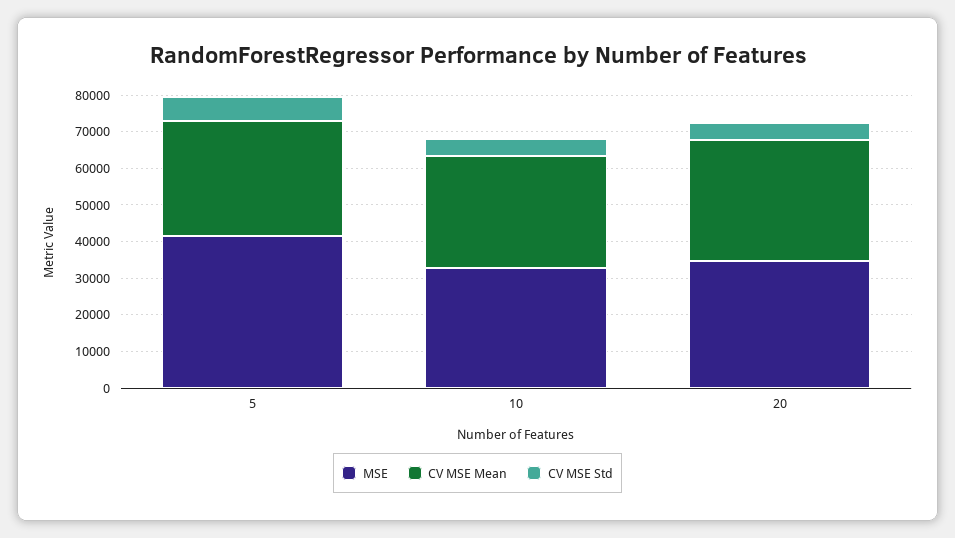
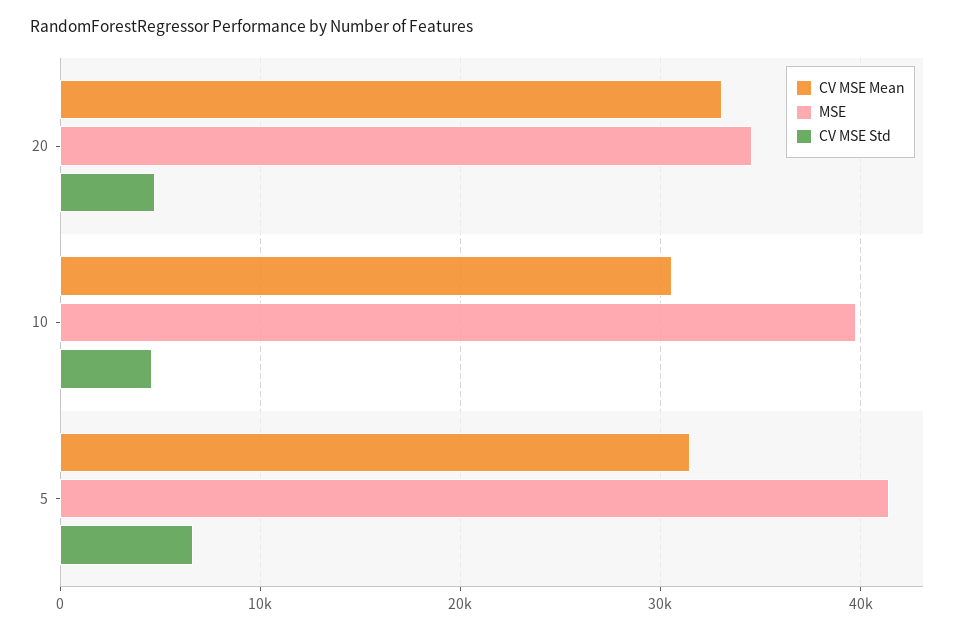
MSE, 10: 32500 -> 40000

